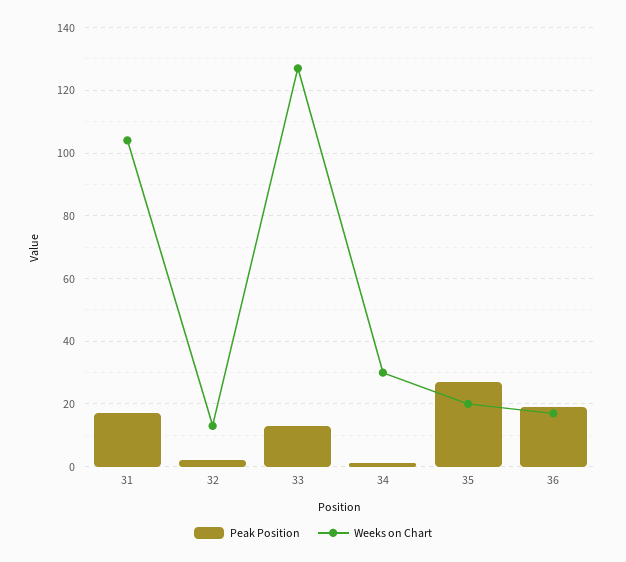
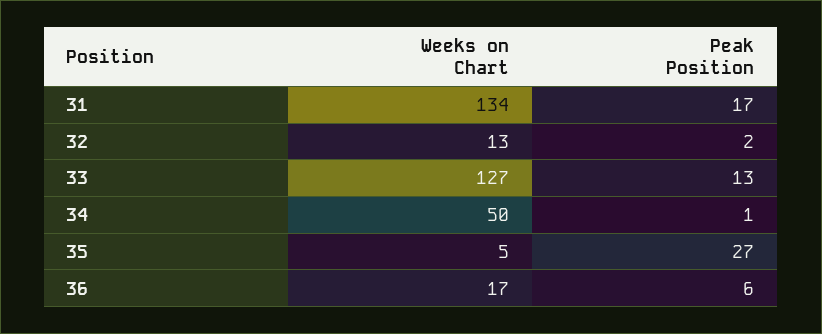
Weeks on Chart, 31: 105 -> 134
Weeks on Chart, 34: 30 -> 50
Weeks on Chart, 35: 20 -> 5
Peak Position, 36: 20 -> 6

